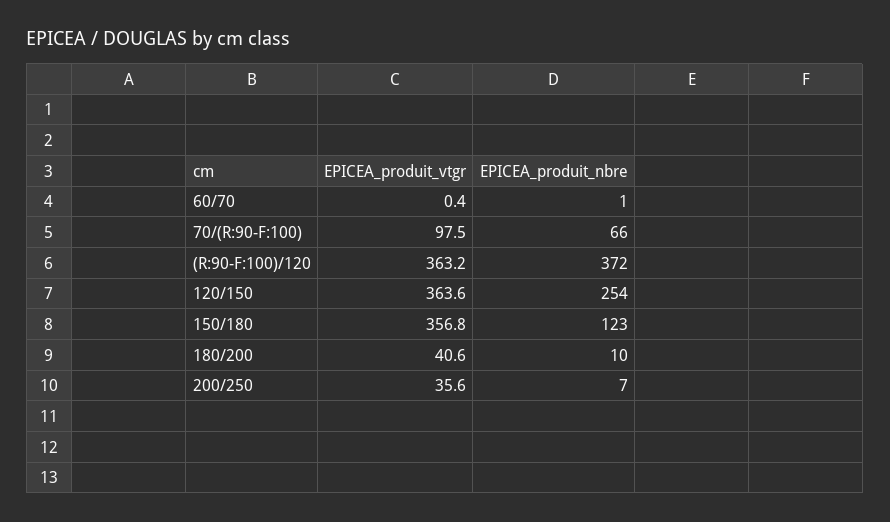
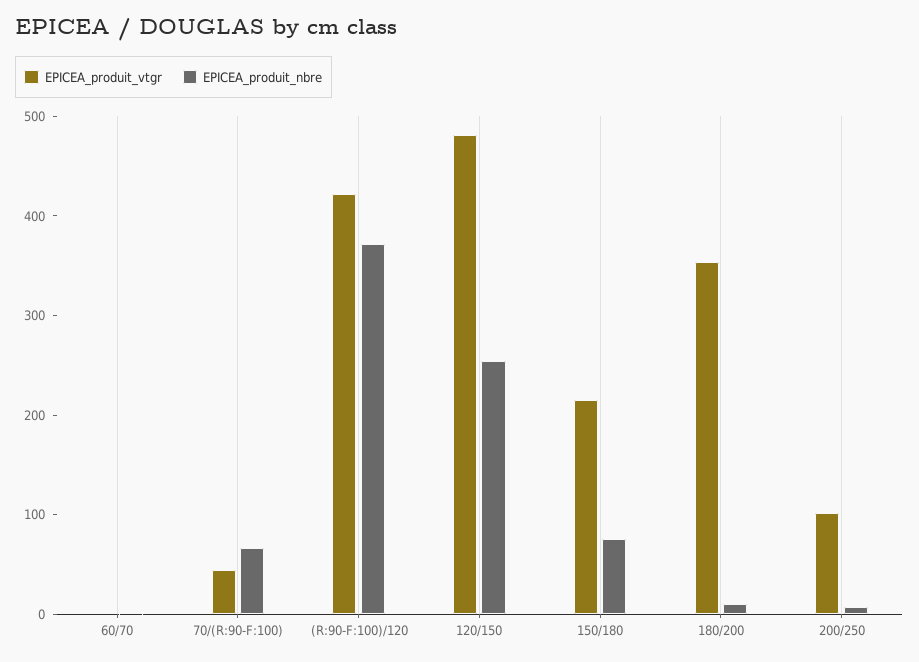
EPICEA_produit_vtgr, 70/(R:90-F:100): 97.5 -> 40
EPICEA_produit_vtgr, (R:90-F:100)/120: 363.2 -> 420
EPICEA_produit_vtgr, 120/150: 363.6 -> 480
EPICEA_produit_vtgr, 150/180: 356.8 -> 220
EPICEA_produit_nbre, 150/180: 123 -> 80
EPICEA_produit_vtgr, 180/200: 40.6 -> 360
EPICEA_produit_vtgr, 200/250: 35.6 -> 100

